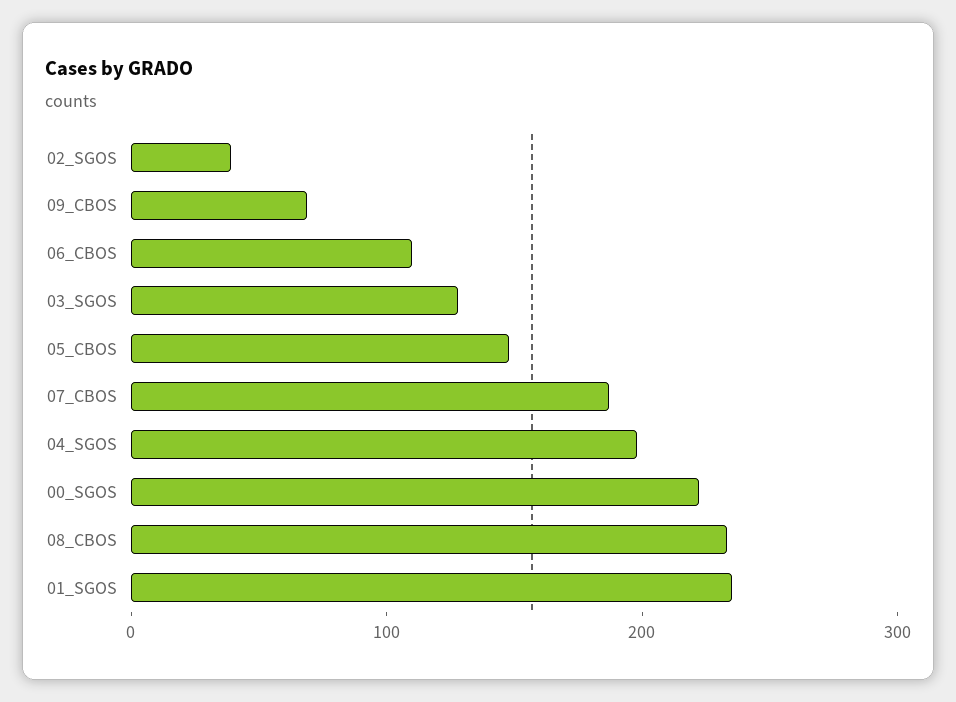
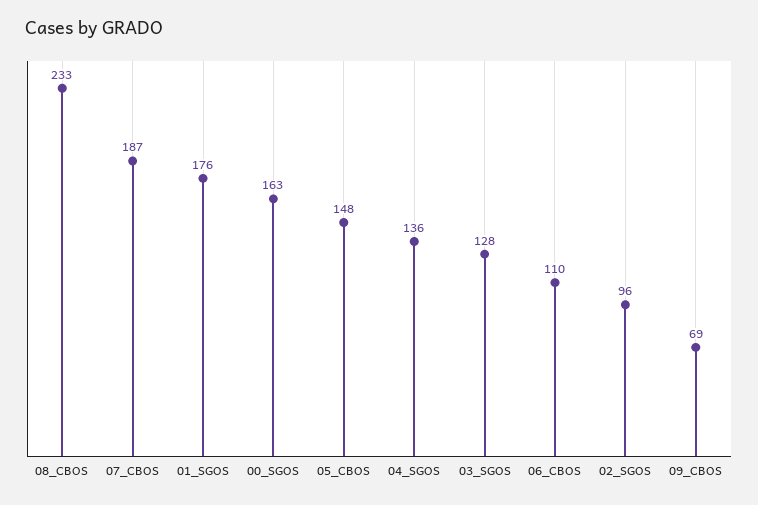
02_SGOS: 40 -> 96
04_SGOS: 200 -> 136
00_SGOS: 220 -> 163
01_SGOS: 240 -> 176

